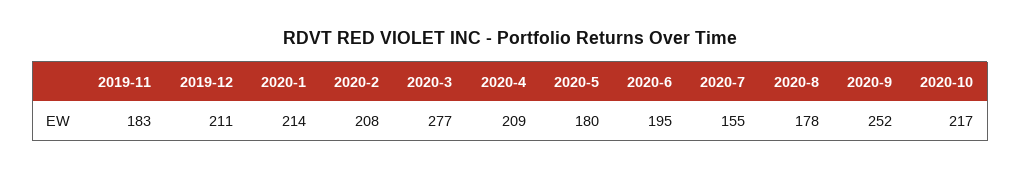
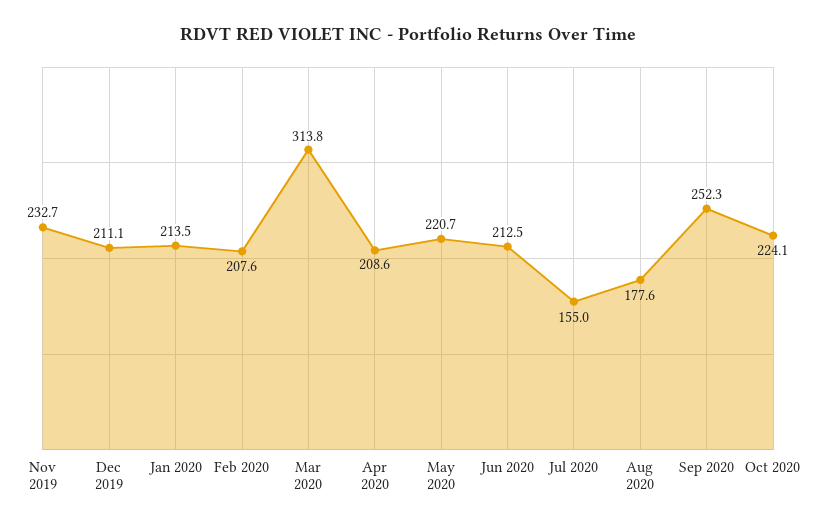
2019-11: 183 -> 232.7
2020-3: 277 -> 313.8
2020-5: 180 -> 220.7
2020-6: 195 -> 212.5
2020-10: 217 -> 224.1

